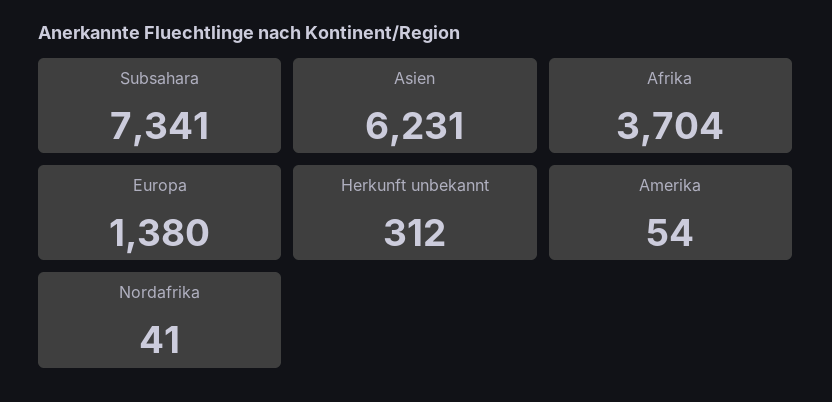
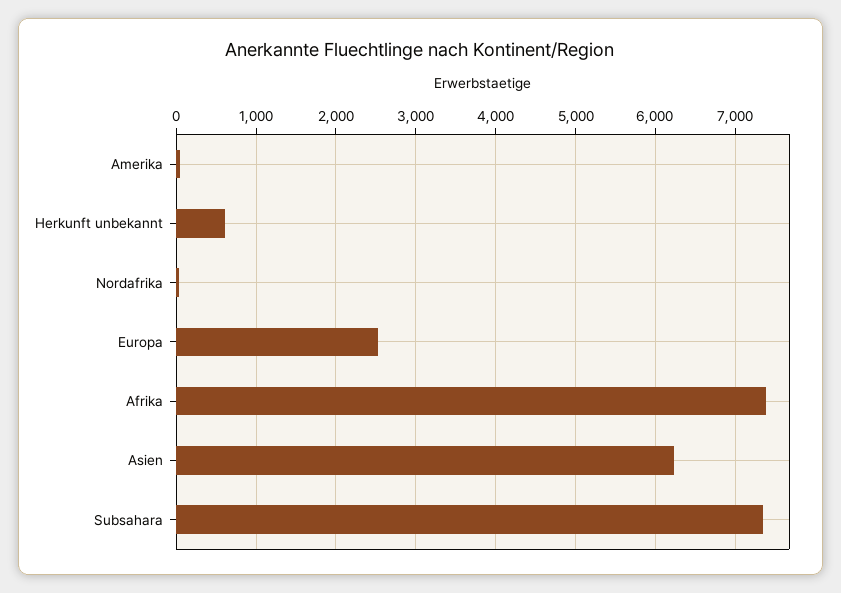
Afrika: 3704 -> 7400
Europa: 1380 -> 2500
Herkunft unbekannt: 312 -> 600

